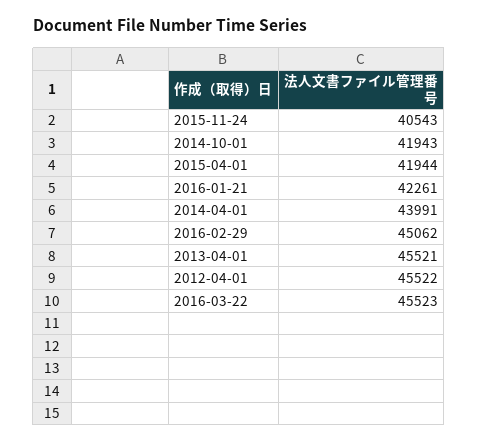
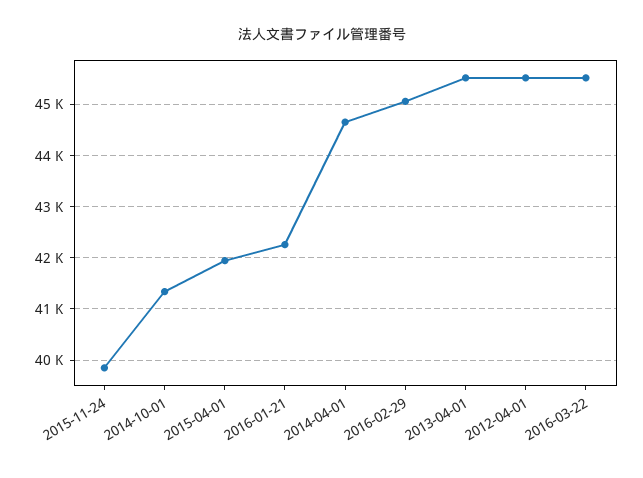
2015-11-24: 40543 -> 39800
2014-10-01: 41943 -> 41400
2014-04-01: 43991 -> 44600

